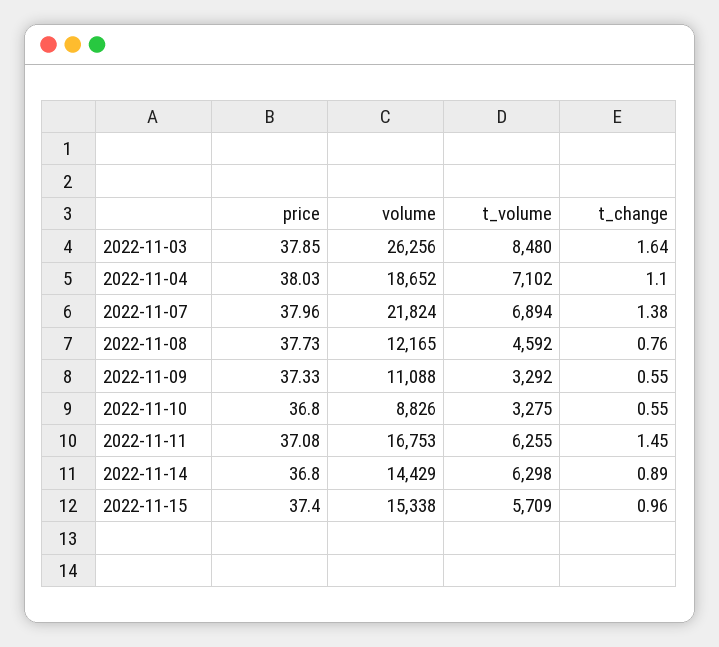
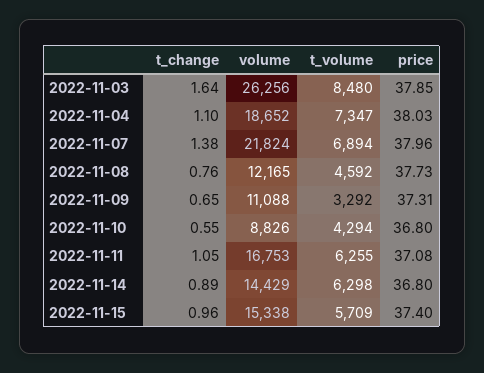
t_volume, 2022-11-04: 7102 -> 7347
price, 2022-11-09: 37.33 -> 37.31
t_change, 2022-11-09: 0.55 -> 0.65
t_volume, 2022-11-10: 3275 -> 4294
t_change, 2022-11-11: 1.45 -> 1.05

